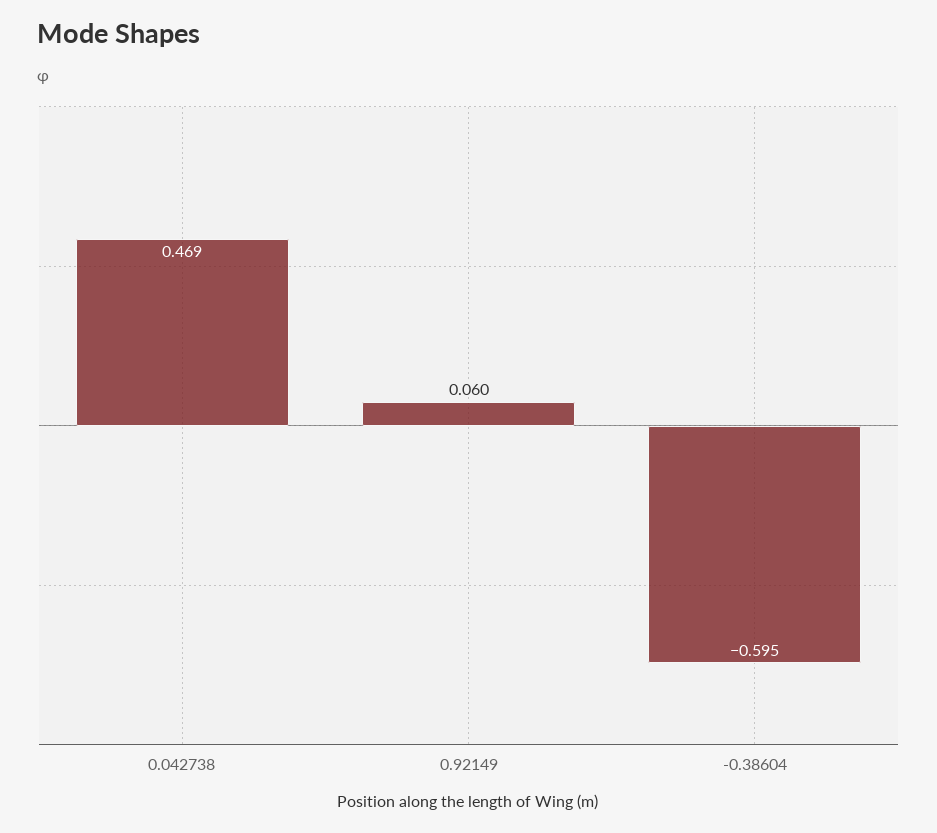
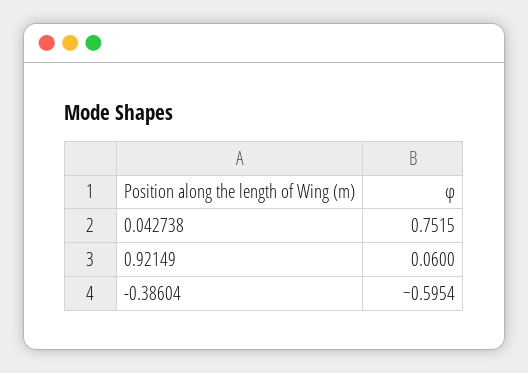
0.042738: 0.469 -> 0.7515

